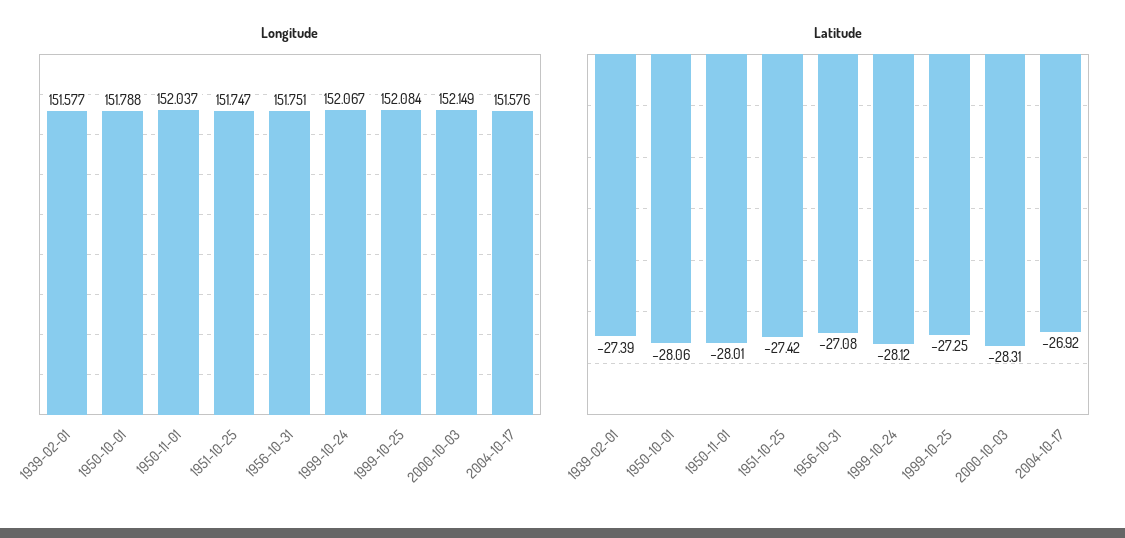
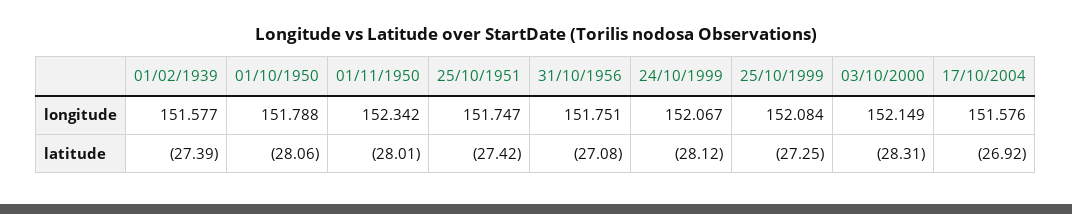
Longitude, 1950-11-01: 152.037 -> 152.342

